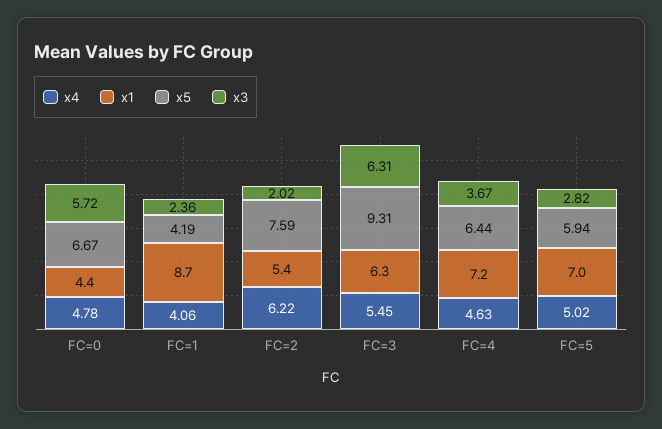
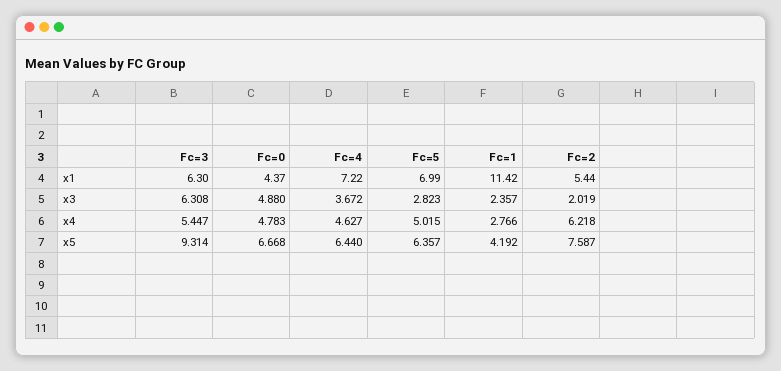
x3, FC=0: 5.72 -> 4.88
x4, FC=1: 4.06 -> 2.766
x1, FC=1: 8.7 -> 11.42
x5, FC=5: 5.94 -> 6.357

